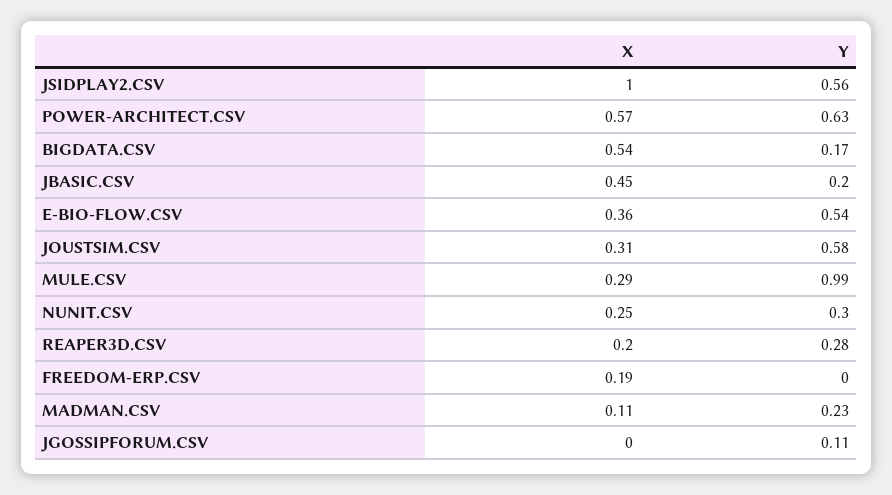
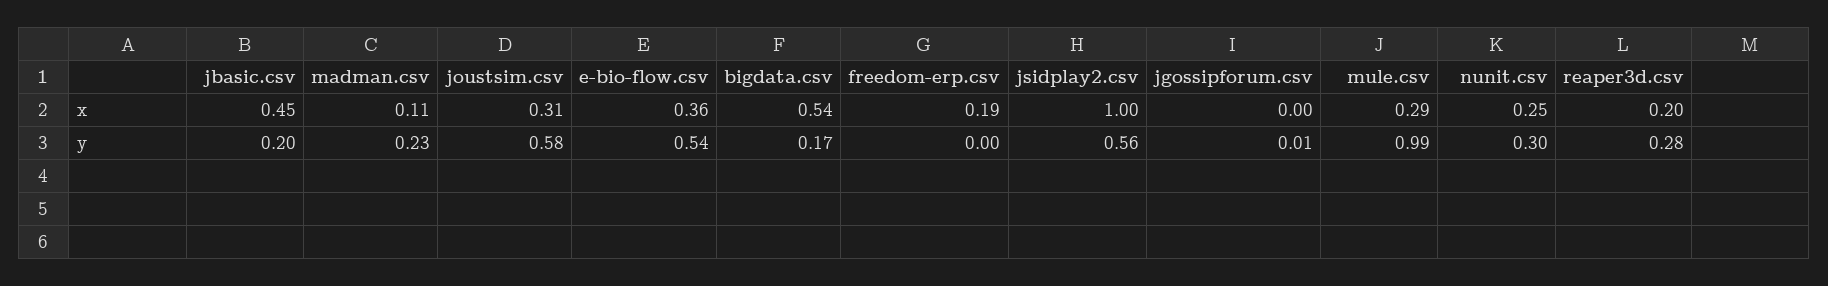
X, POWER-ARCHITECT.CSV: 0.57 -> none
Y, POWER-ARCHITECT.CSV: 0.63 -> none
Y, JGOSSIPFORUM.CSV: 0.11 -> 0.01

